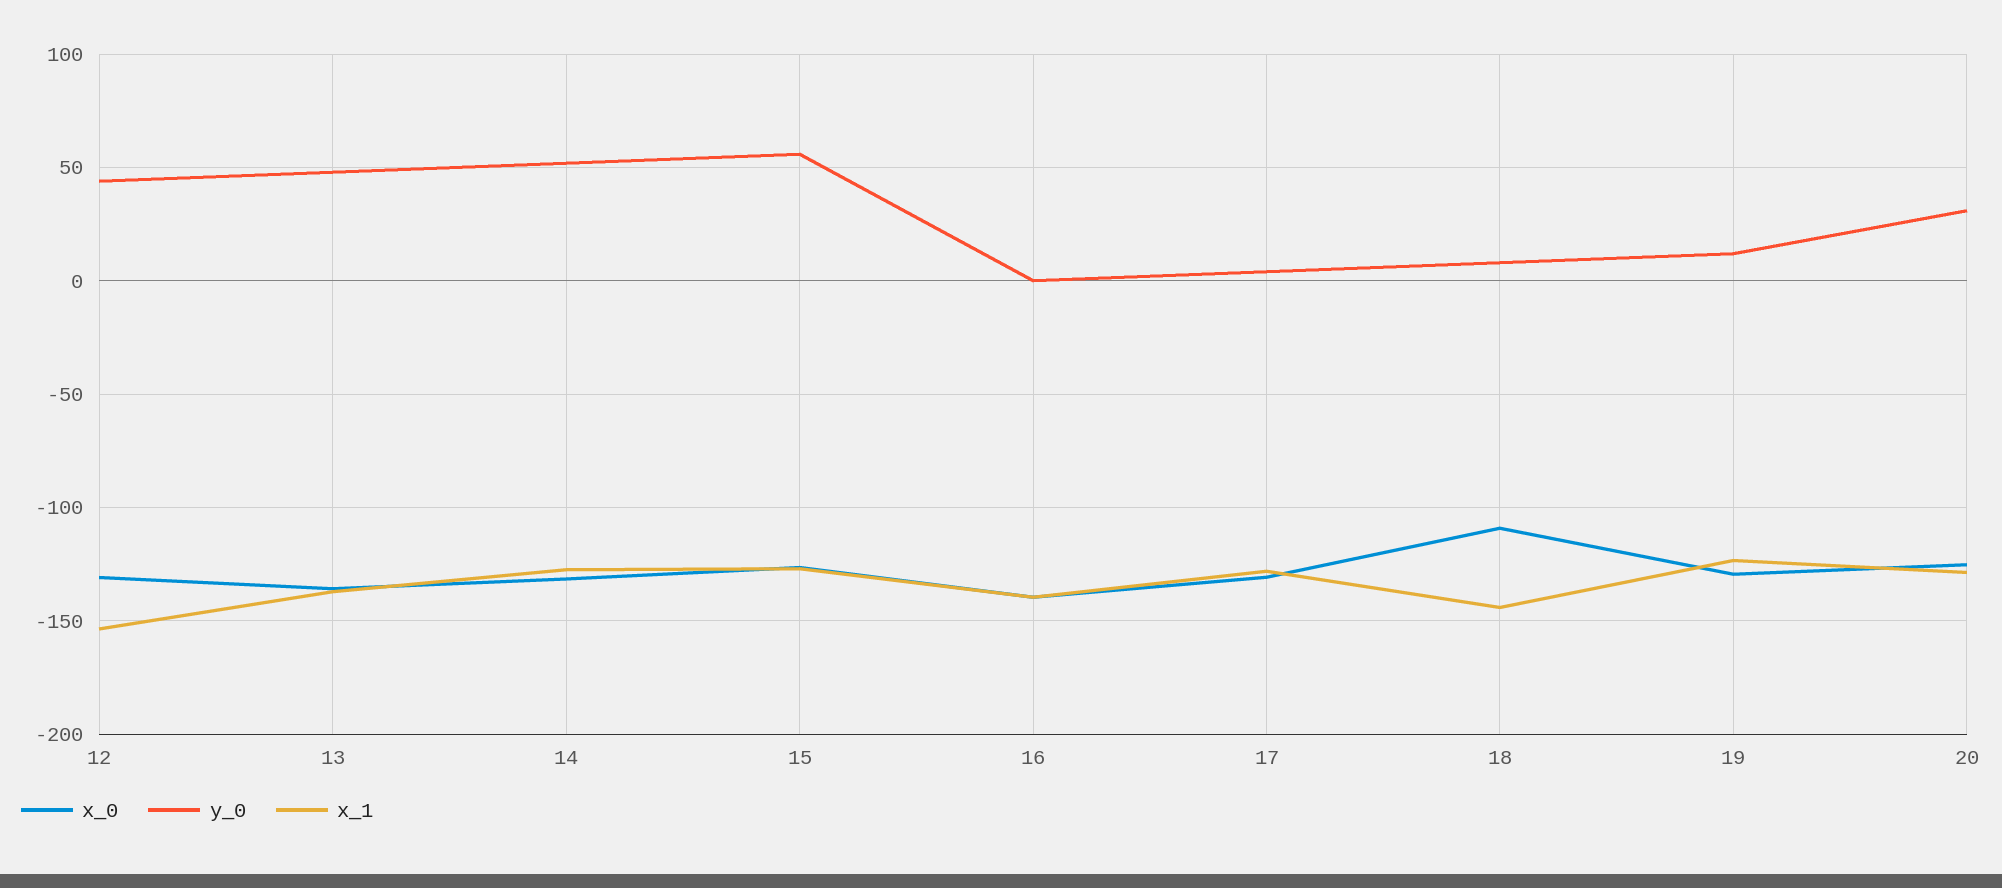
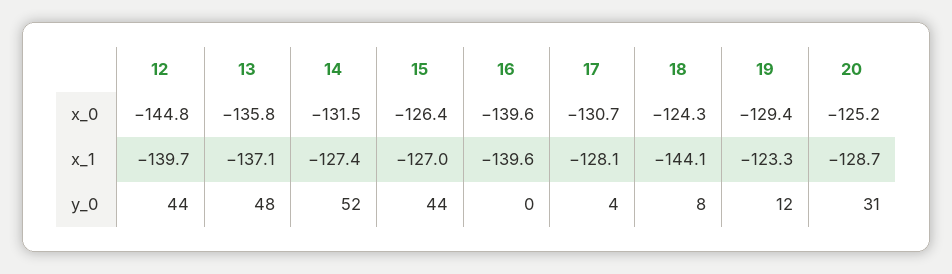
x_0, 12: -130 -> -144.8
x_1, 12: -155 -> -139.7
y_0, 15: 55 -> 44
x_0, 18: -110 -> -124.3

